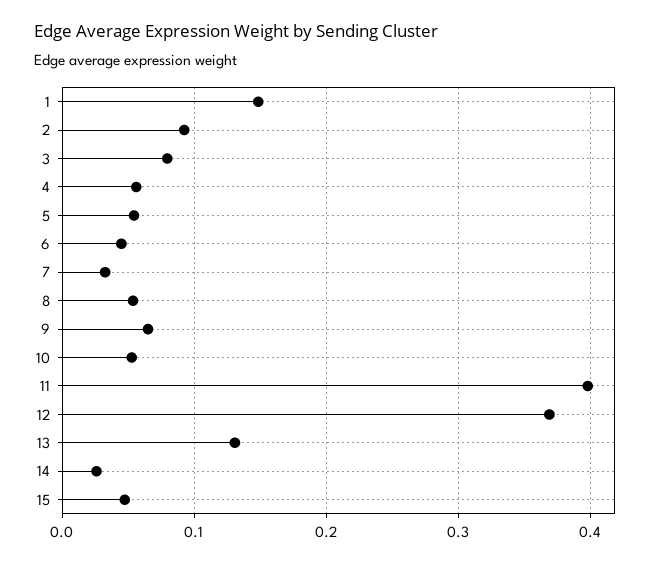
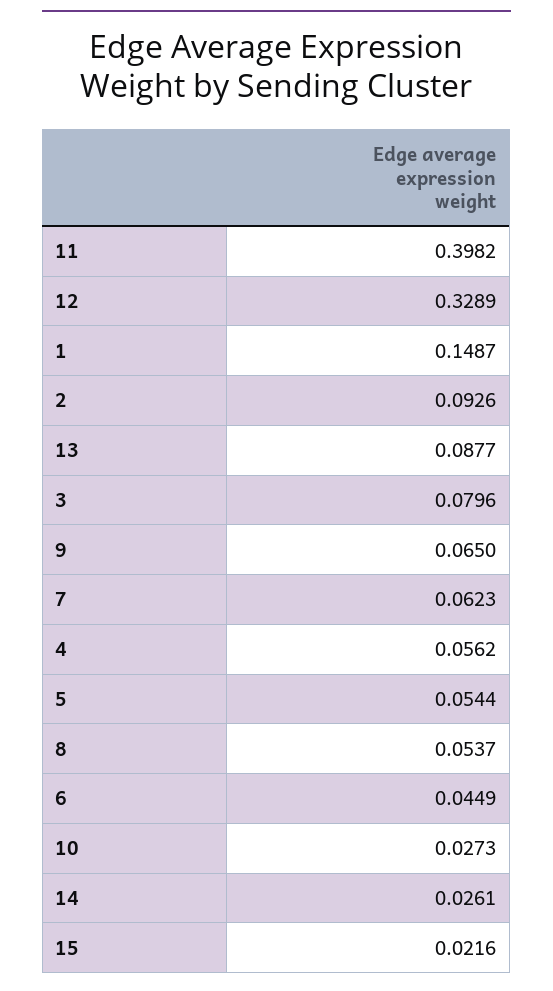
7: 0.03 -> 0.0623
10: 0.05 -> 0.0273
12: 0.37 -> 0.3289
13: 0.13 -> 0.0877
15: 0.05 -> 0.0216

